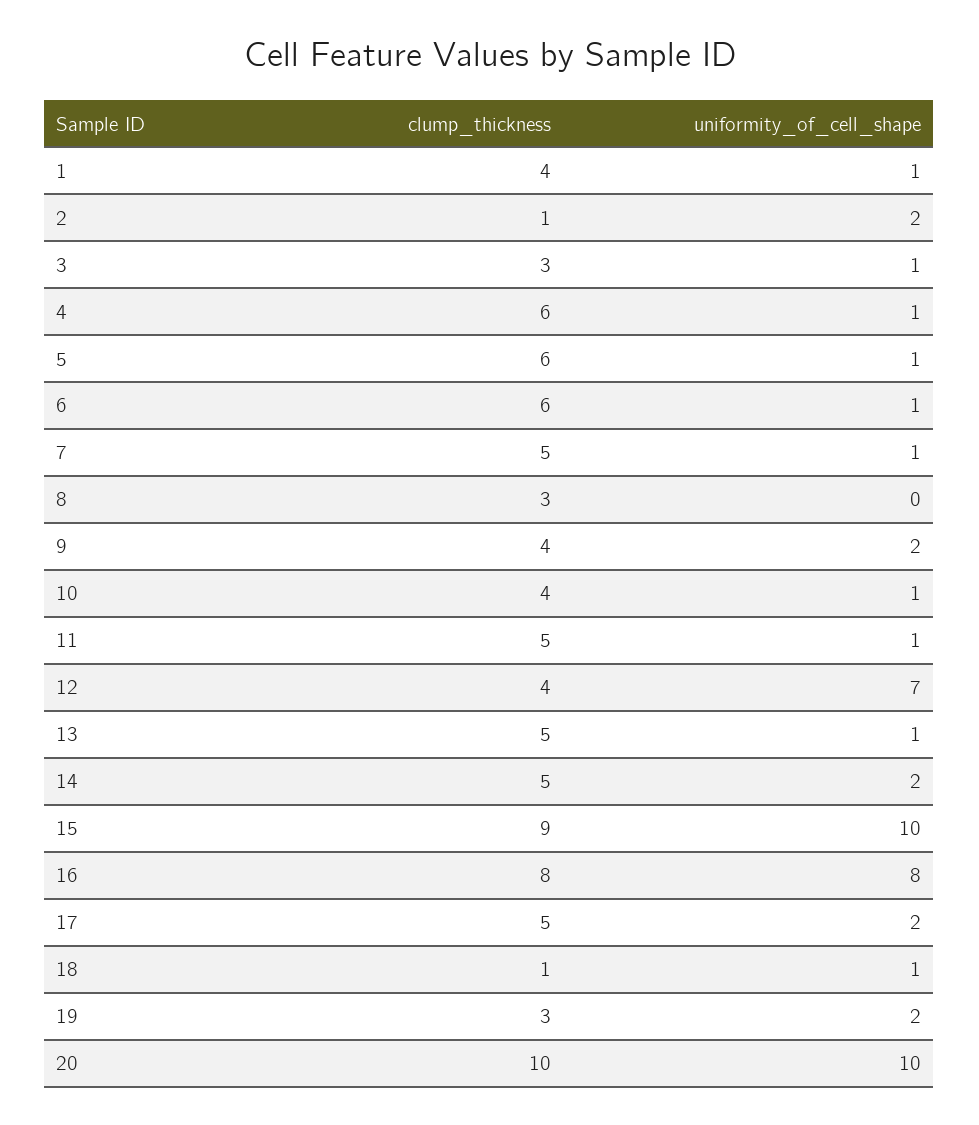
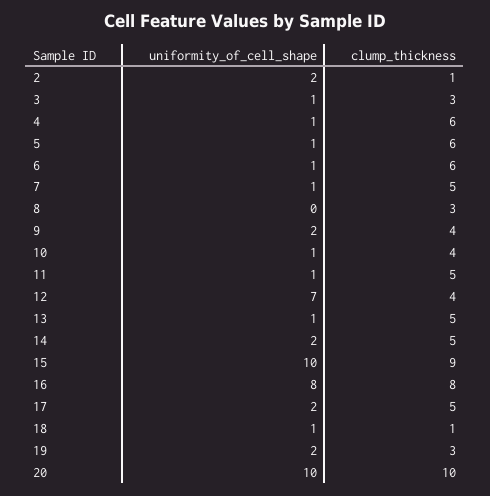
clump_thickness, 1: 4 -> none
uniformity_of_cell_shape, 1: 1 -> none

